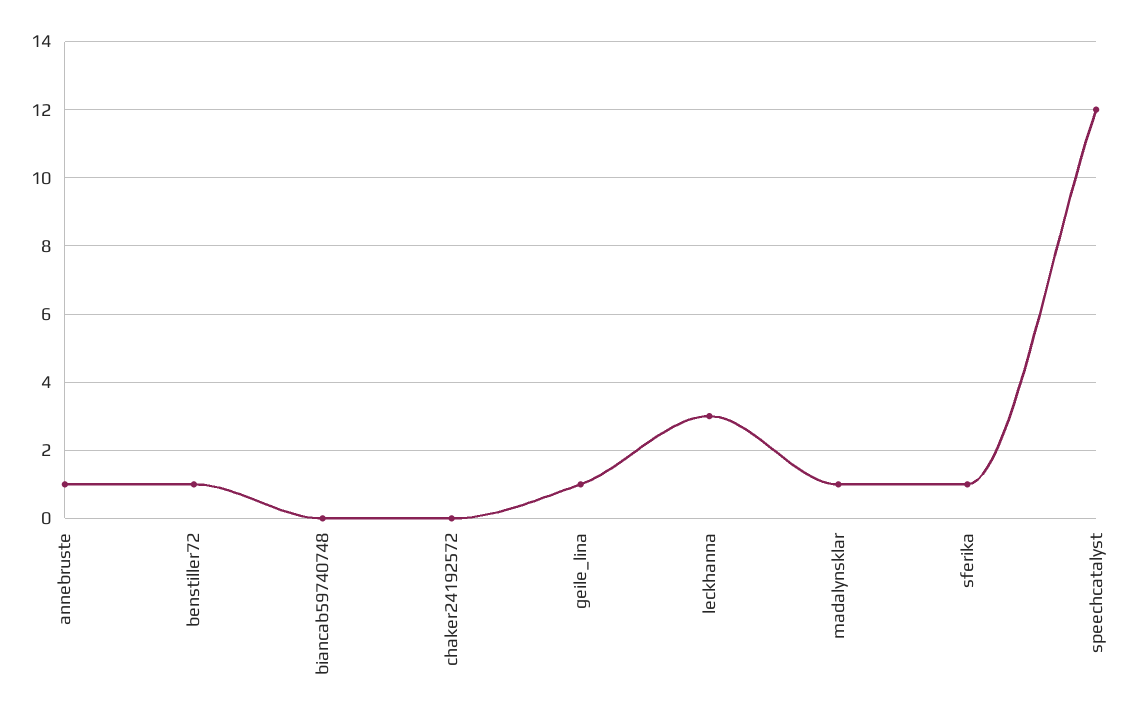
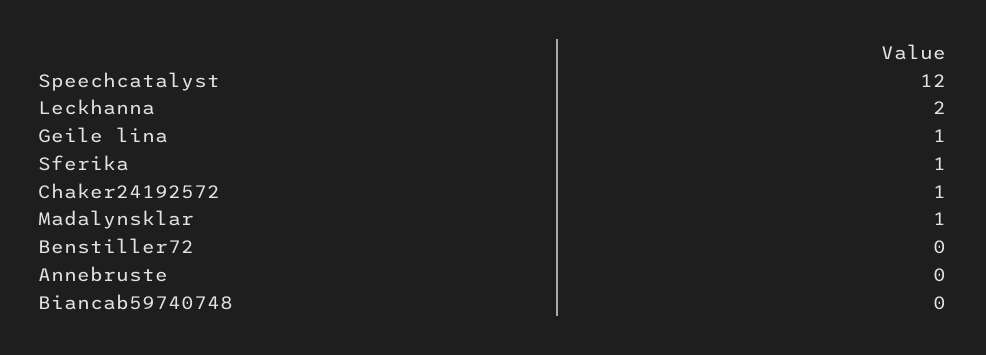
annebruste: 1 -> 0
benstiller72: 1 -> 0
chaker24192572: 0 -> 1
leckhanna: 3 -> 2

